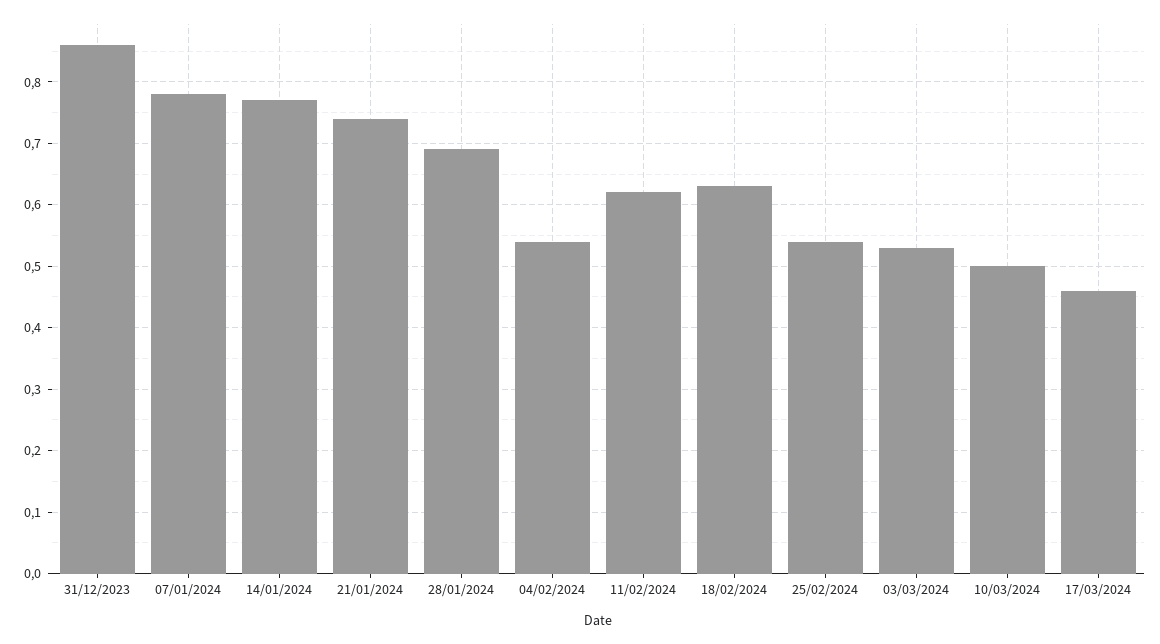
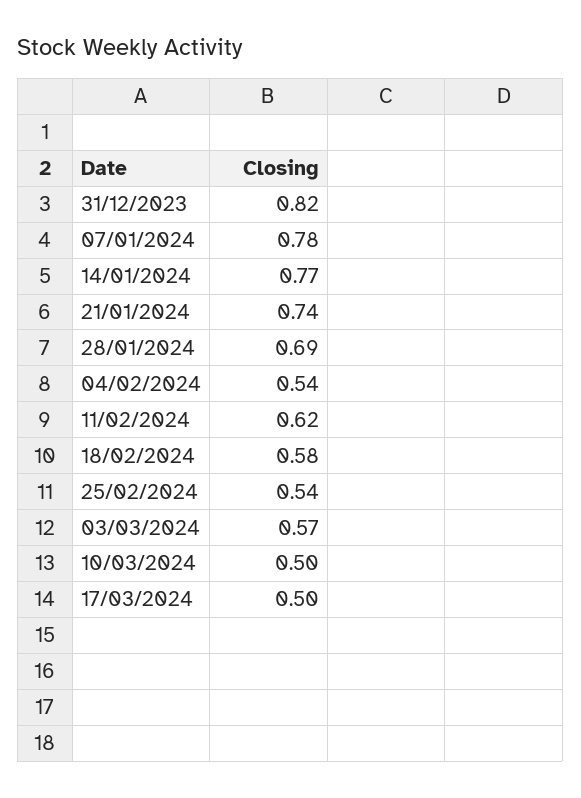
31/12/2023: 0.86 -> 0.82
18/02/2024: 0.63 -> 0.58
03/03/2024: 0.53 -> 0.57
17/03/2024: 0.46 -> 0.5

